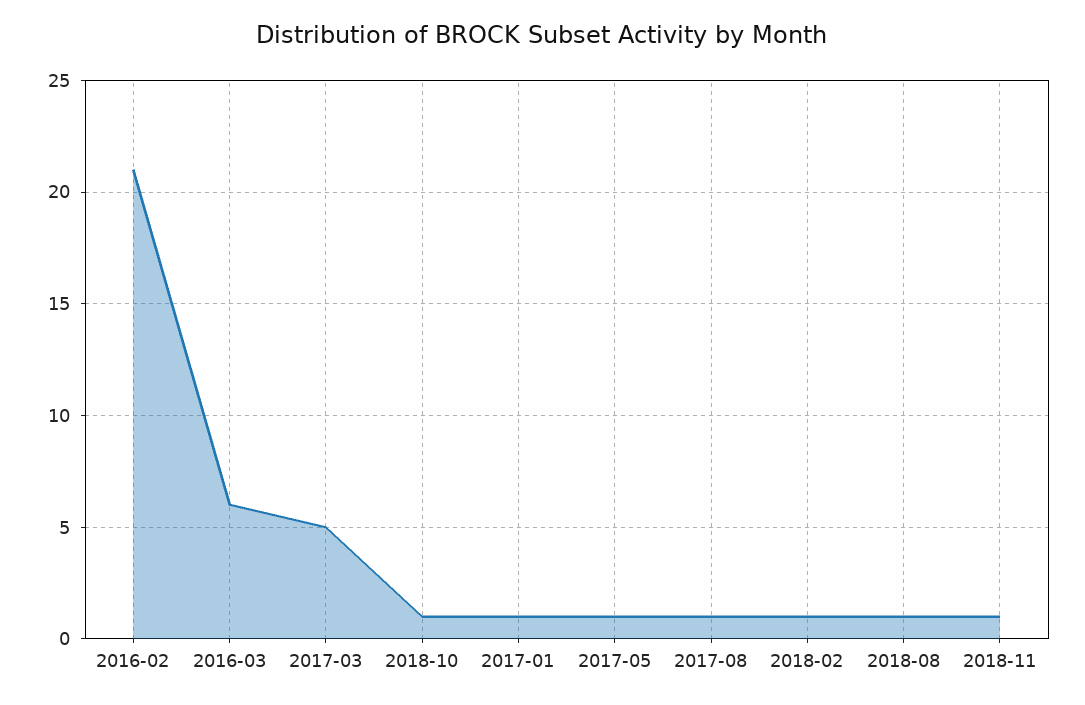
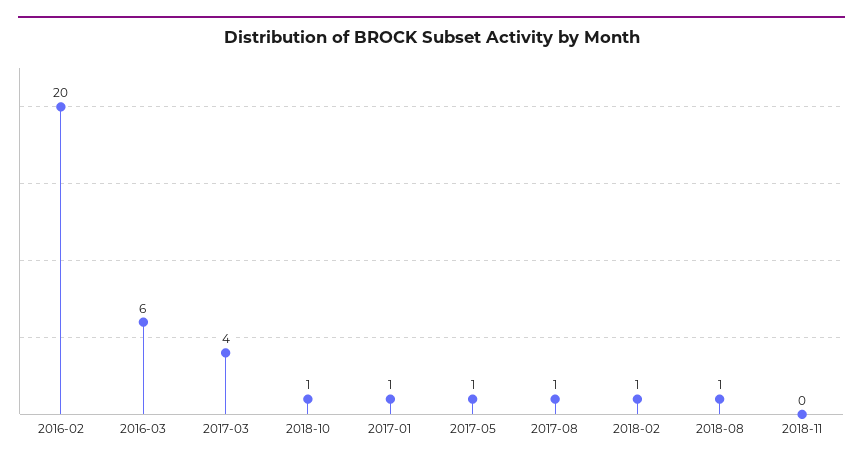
2016-02: 21 -> 20
2017-03: 5 -> 4
2018-11: 1 -> 0

